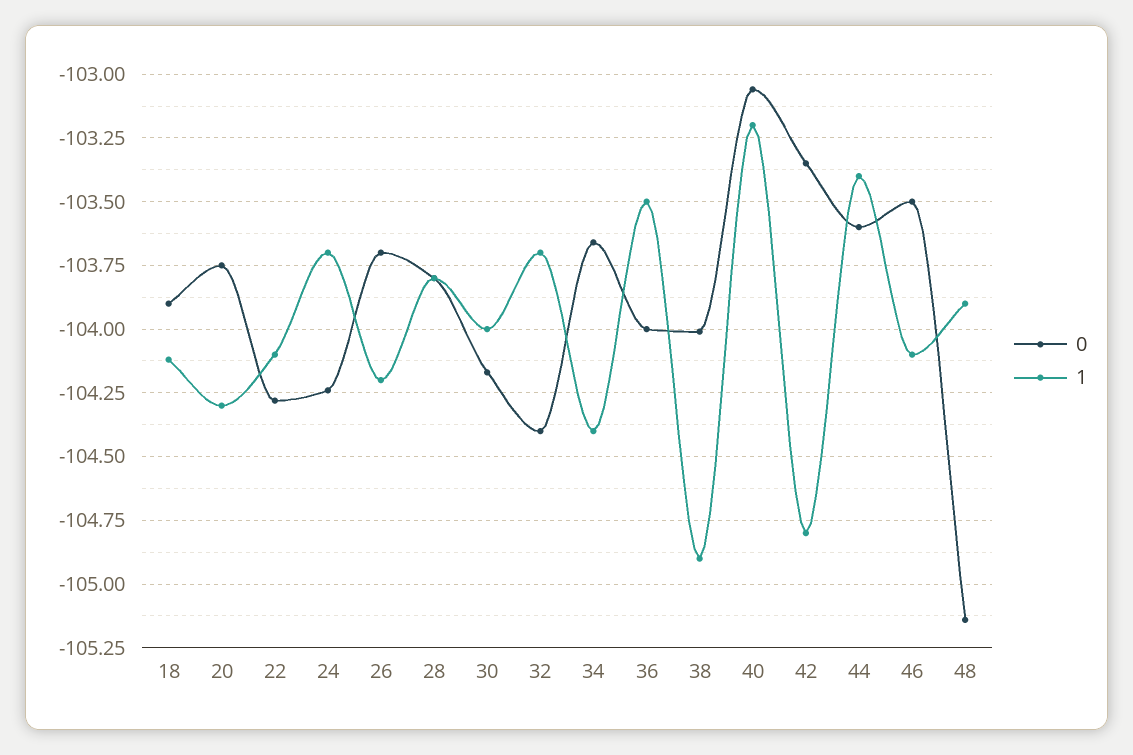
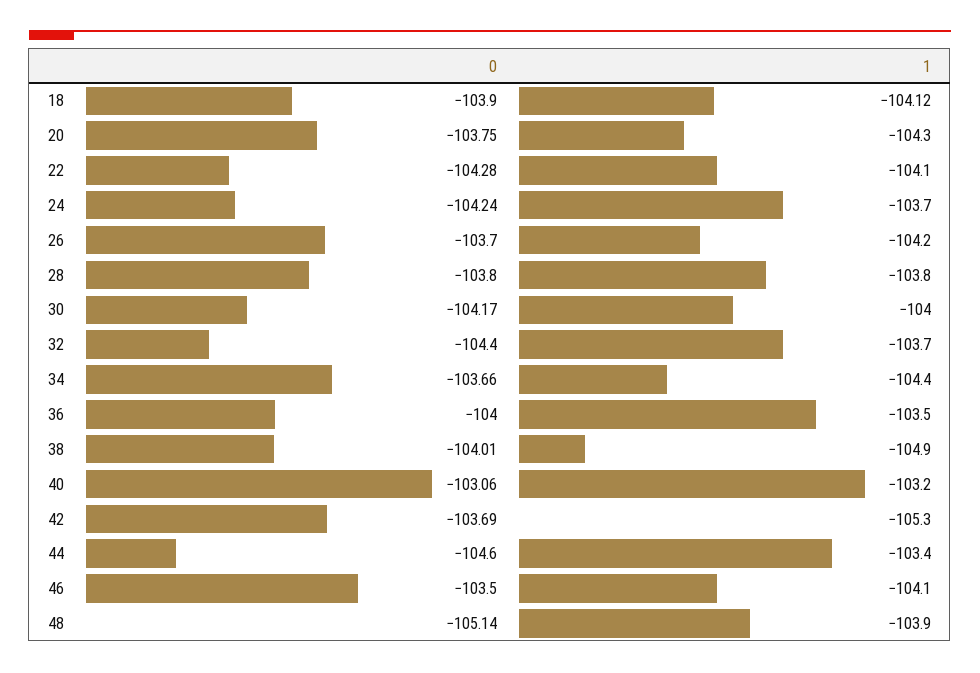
0, 42: -103.35 -> -103.69
1, 42: -104.8 -> -105.3
0, 44: -103.6 -> -104.6

